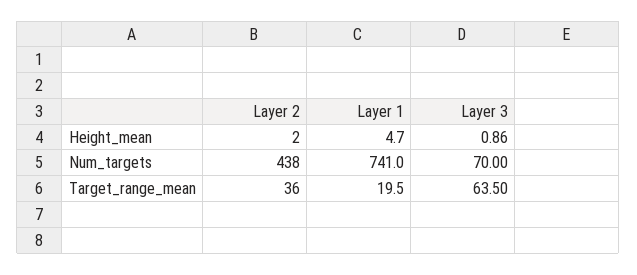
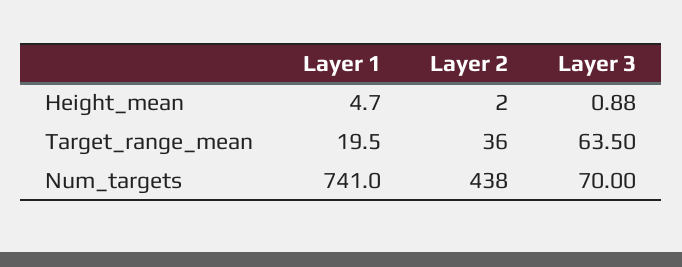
Layer 3, Height_mean: 0.86 -> 0.88

